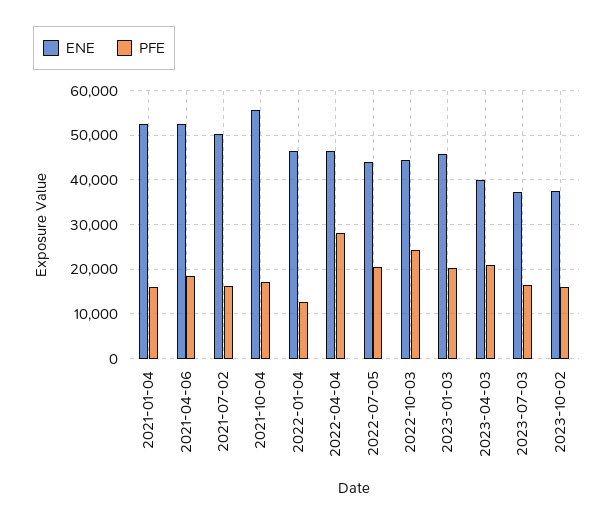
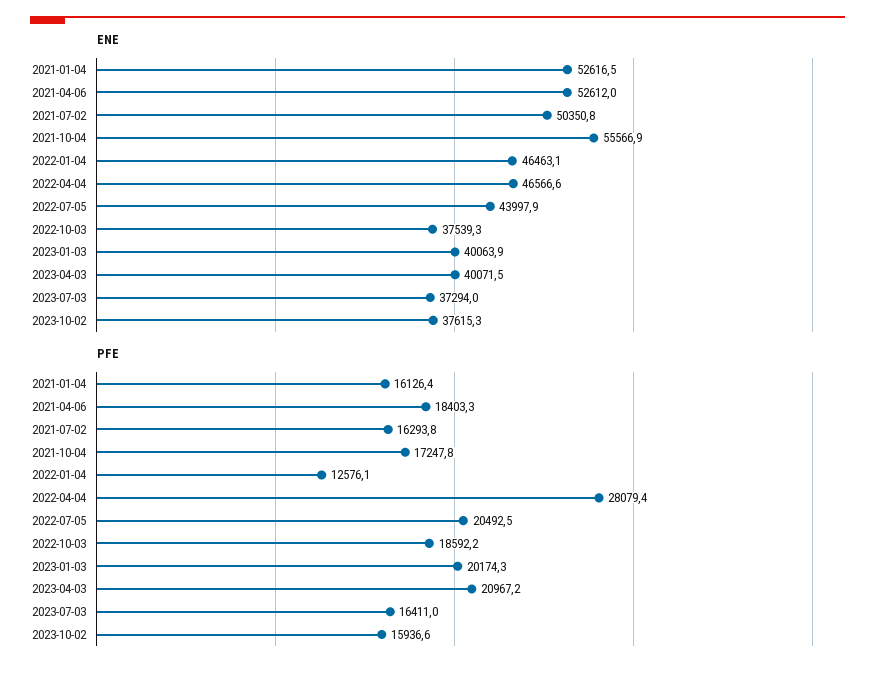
ENE, 2022-10-03: 44000 -> 37539.3
PFE, 2022-10-03: 24000 -> 18592.2
ENE, 2023-01-03: 46000 -> 40063.9

